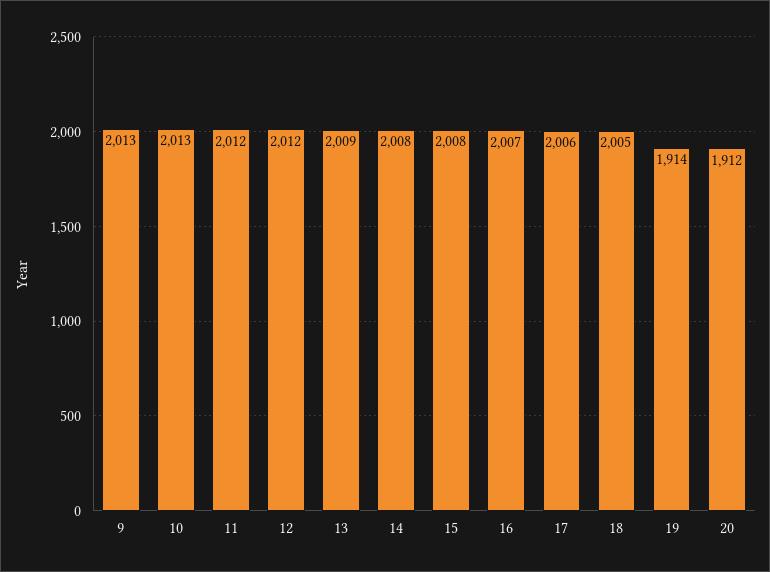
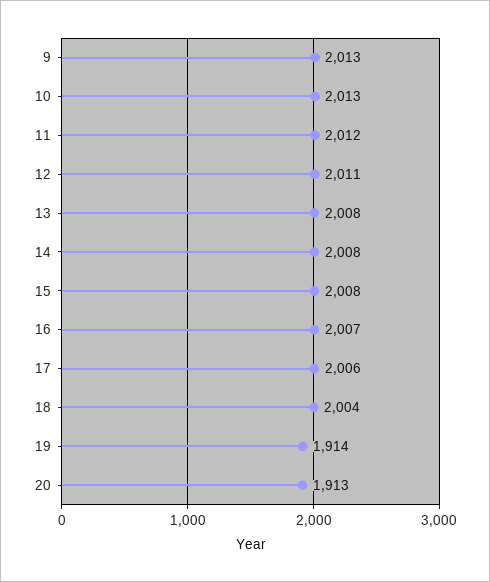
12: 2012 -> 2011
13: 2009 -> 2008
18: 2005 -> 2004
20: 1912 -> 1913

